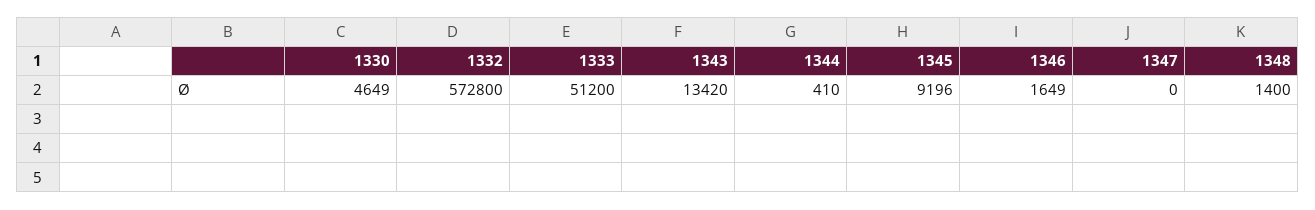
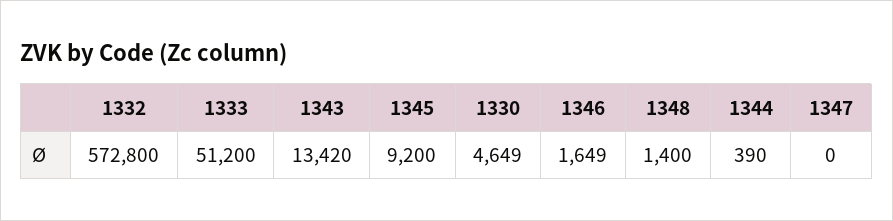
1344: 410 -> 390
1345: 9196 -> 9200

